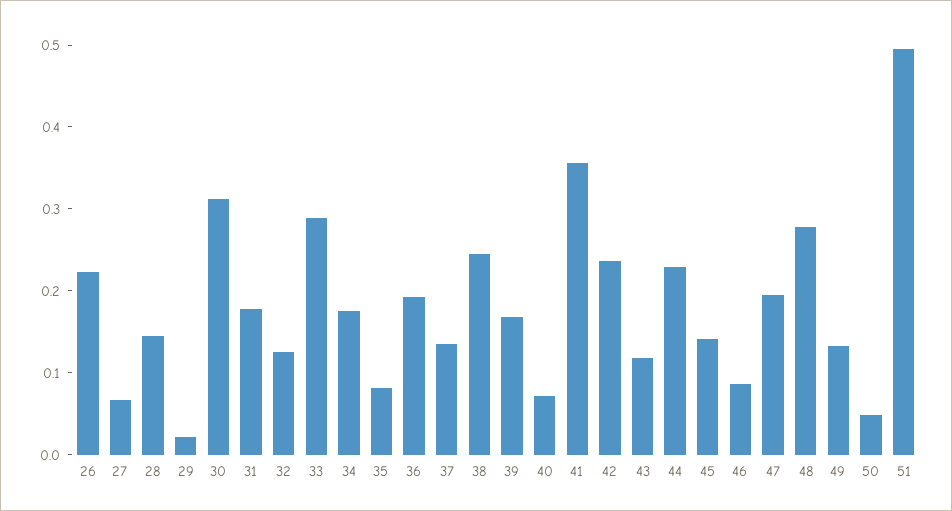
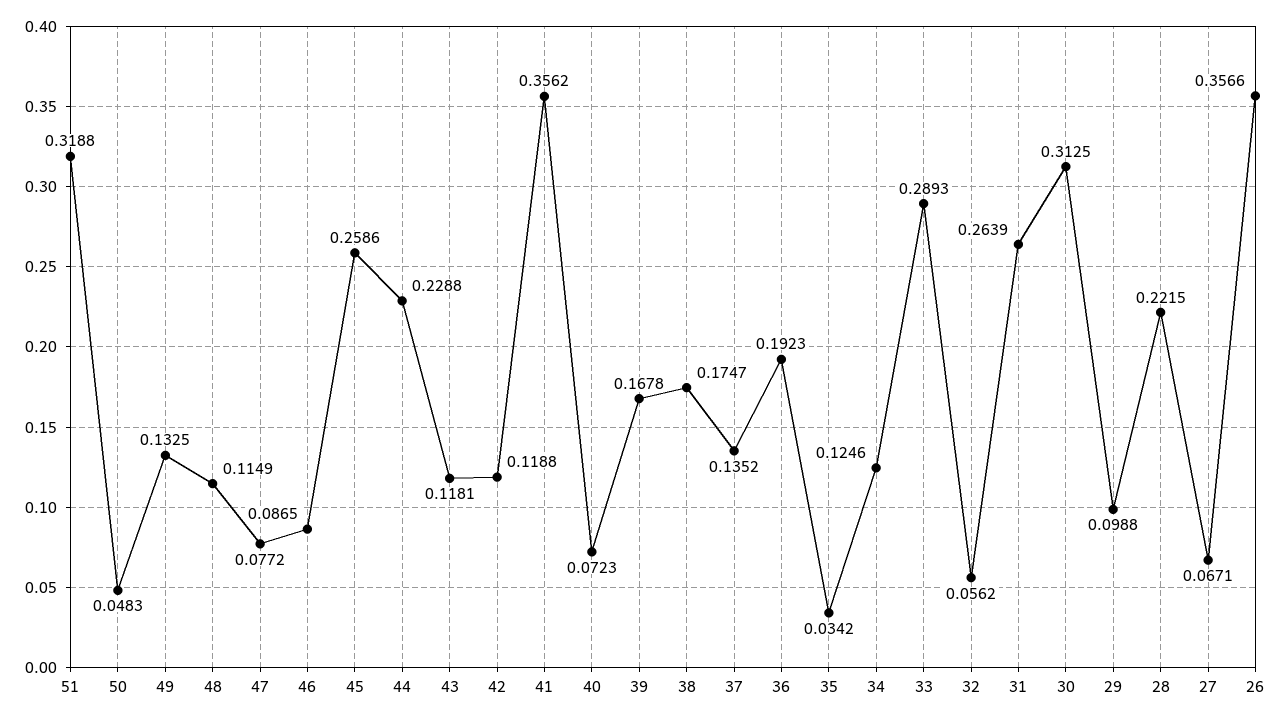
26: 0.22 -> 0.3566
28: 0.14 -> 0.2215
29: 0.02 -> 0.0988
31: 0.18 -> 0.2639
32: 0.12 -> 0.0562
34: 0.18 -> 0.1246
35: 0.08 -> 0.0342
38: 0.24 -> 0.1747
42: 0.24 -> 0.1188
45: 0.14 -> 0.2586
47: 0.2 -> 0.0772
48: 0.28 -> 0.1149
51: 0.5 -> 0.3188

